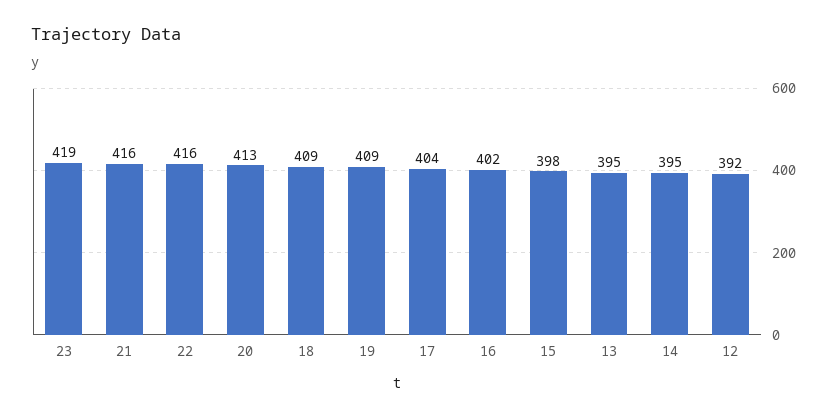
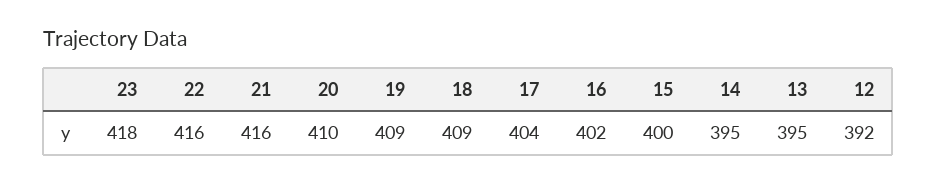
23: 419 -> 418
20: 413 -> 410
15: 398 -> 400

